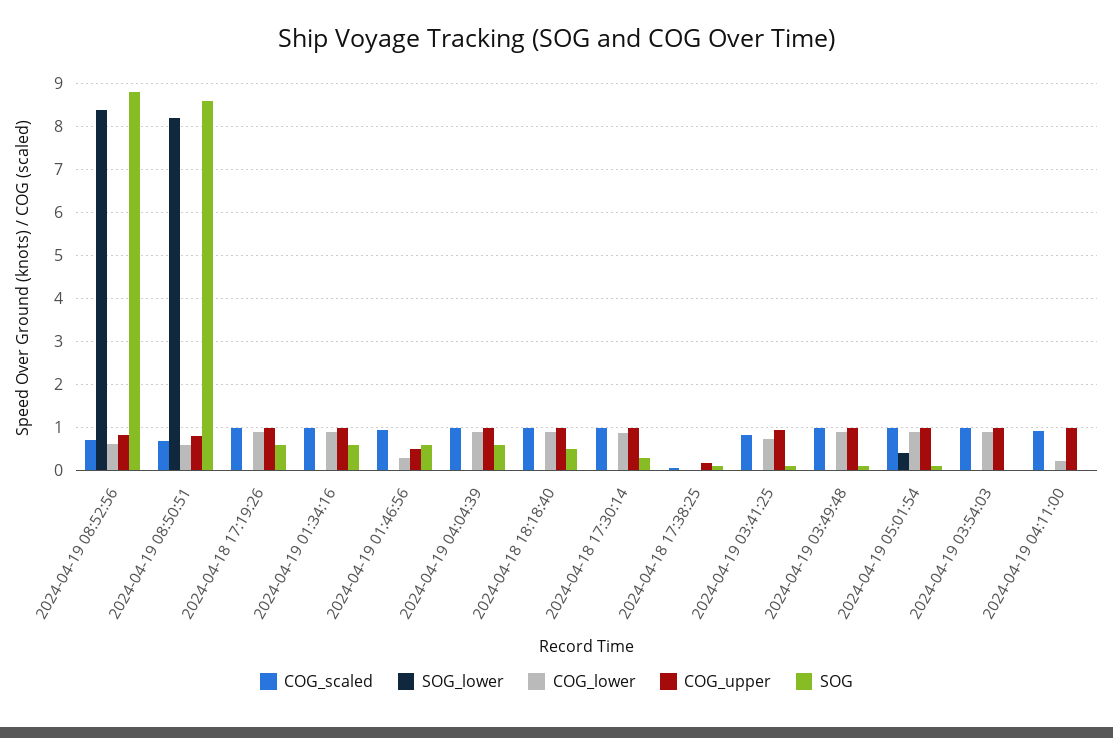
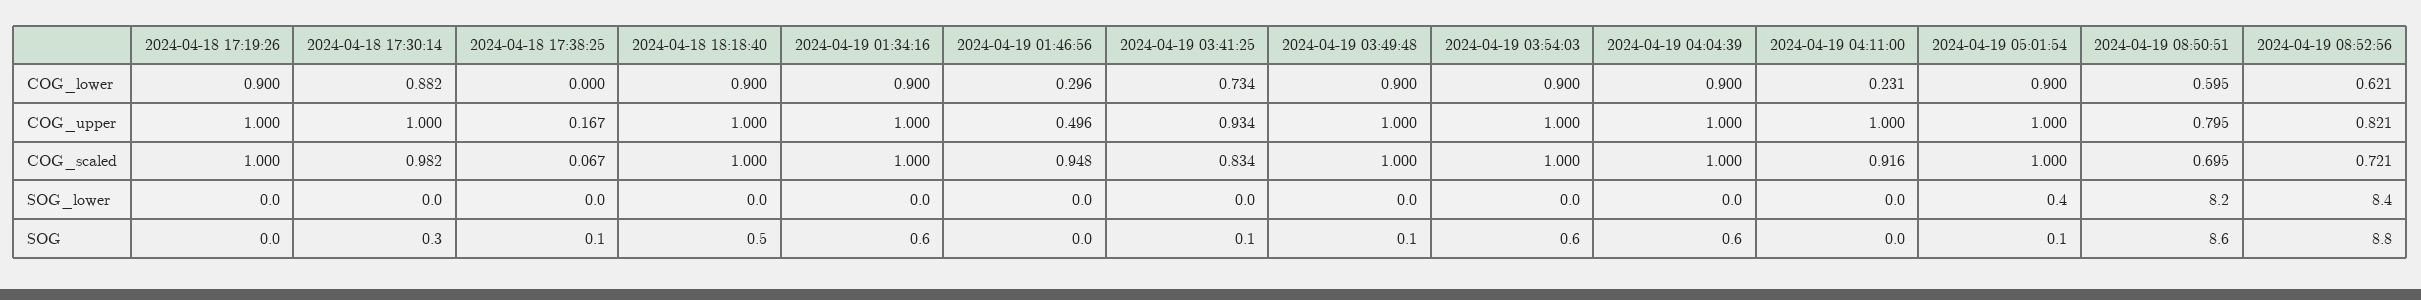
SOG, 2024-04-18 17:19:26: 0.6 -> 0
SOG, 2024-04-19 01:46:56: 0.6 -> 0
SOG, 2024-04-19 03:54:03: 0 -> 0.6

